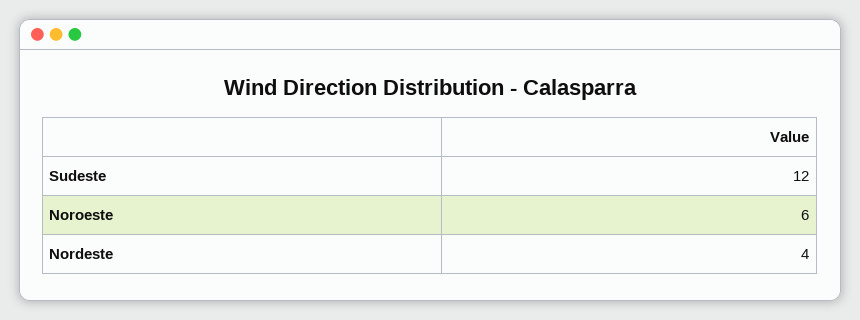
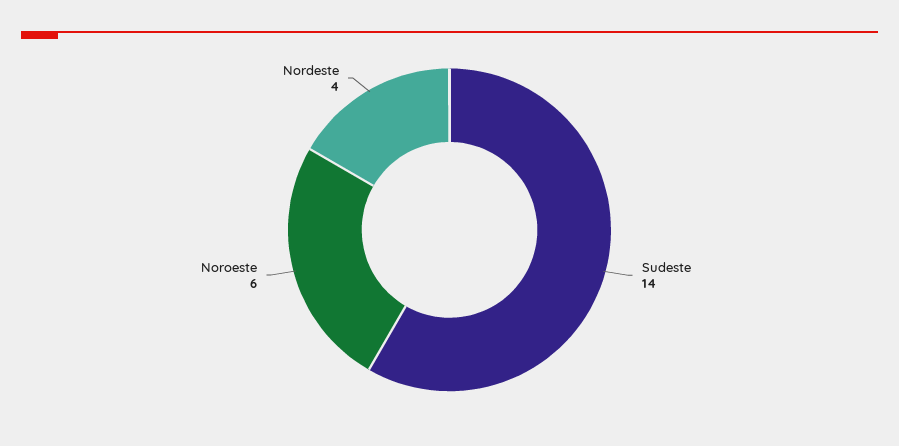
Sudeste: 12 -> 14

